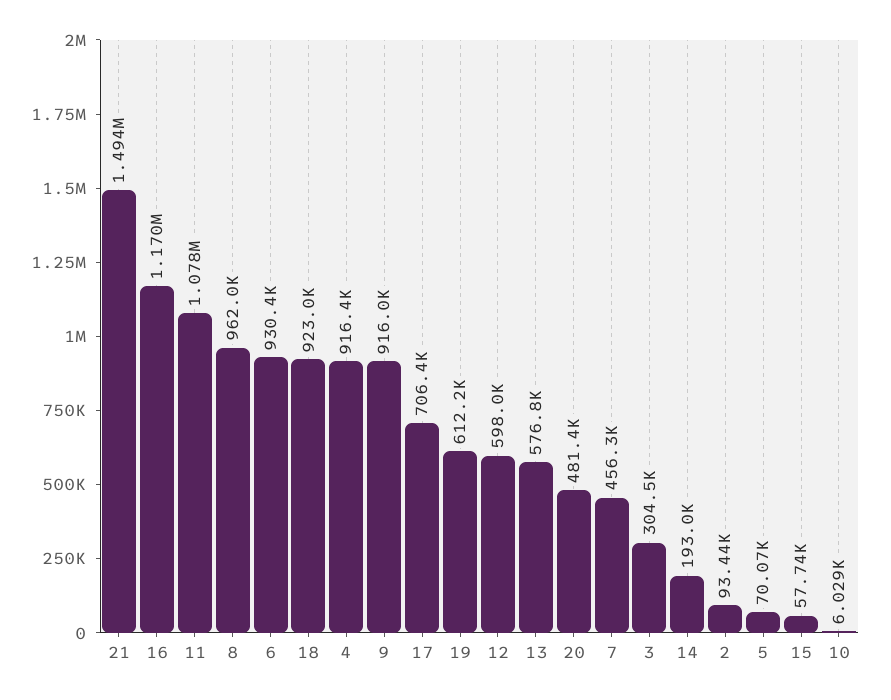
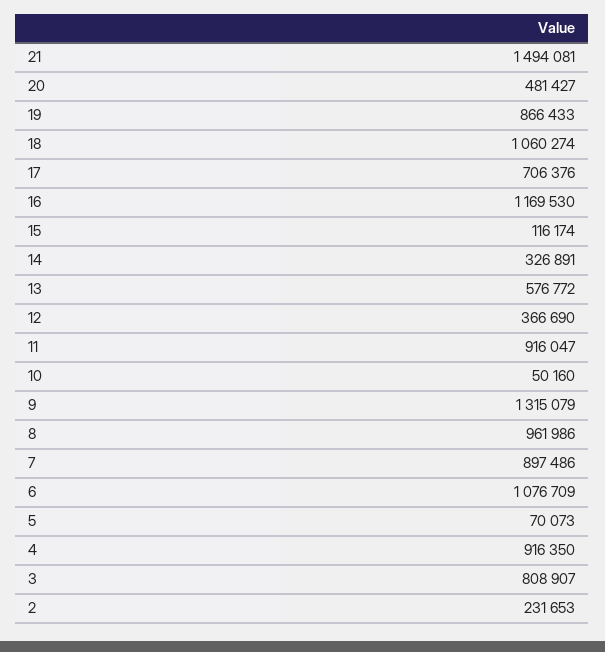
11: 1078000 -> 916047
6: 930400 -> 1076709
18: 923000 -> 1060274
9: 916000 -> 1315079
19: 612200 -> 866433
12: 598000 -> 366690
7: 456300 -> 897486
3: 304500 -> 808907
14: 193000 -> 326891
2: 93440 -> 231653
15: 57740 -> 116174
10: 6029 -> 50160

